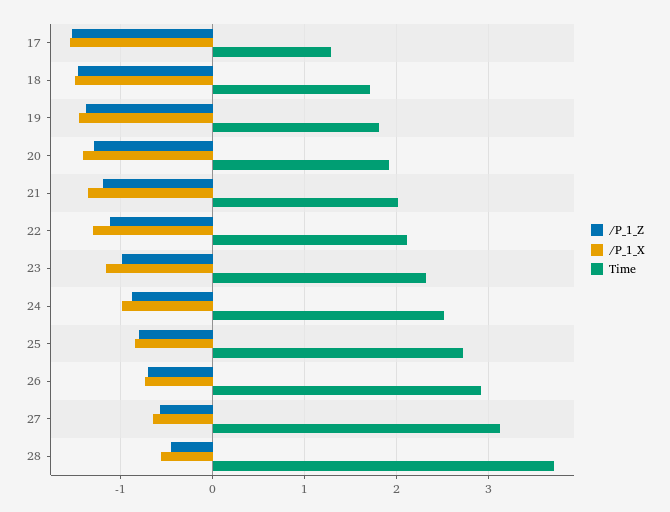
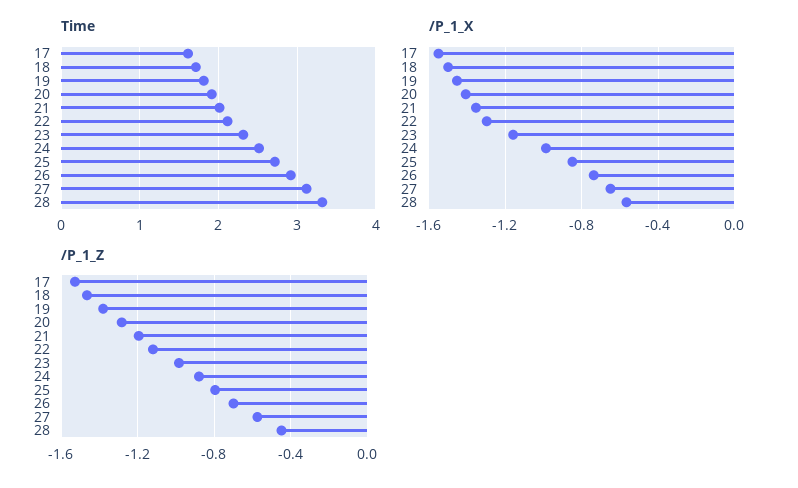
Time, 17: 1.3 -> 1.6
Time, 28: 3.7 -> 3.3

